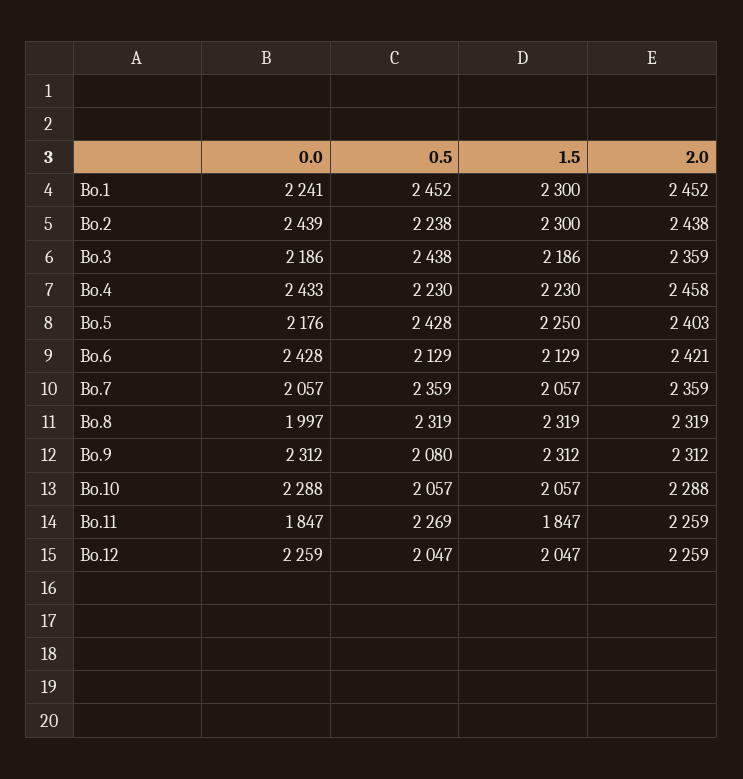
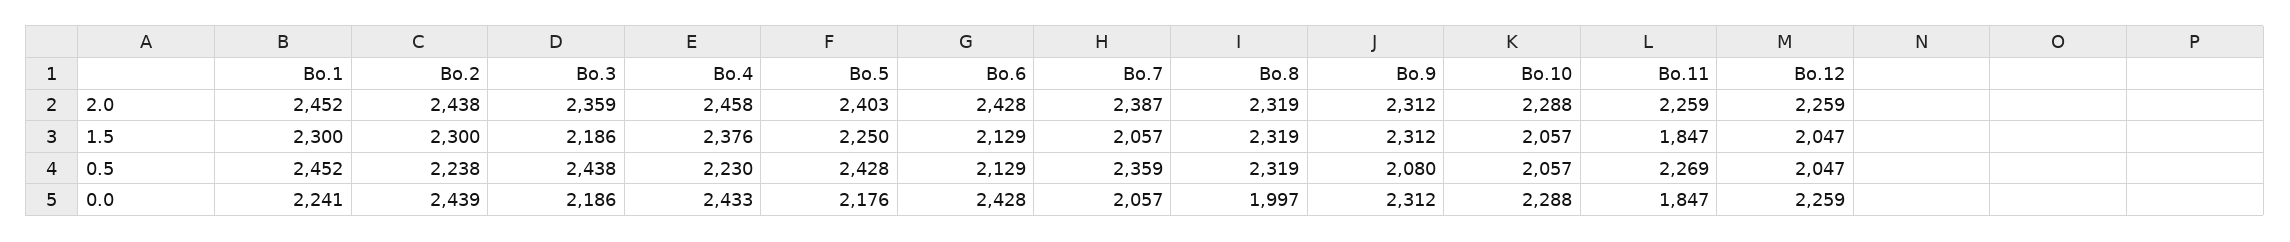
1.5, Bo.4: 2230 -> 2376
2.0, Bo.6: 2421 -> 2428
2.0, Bo.7: 2359 -> 2387

